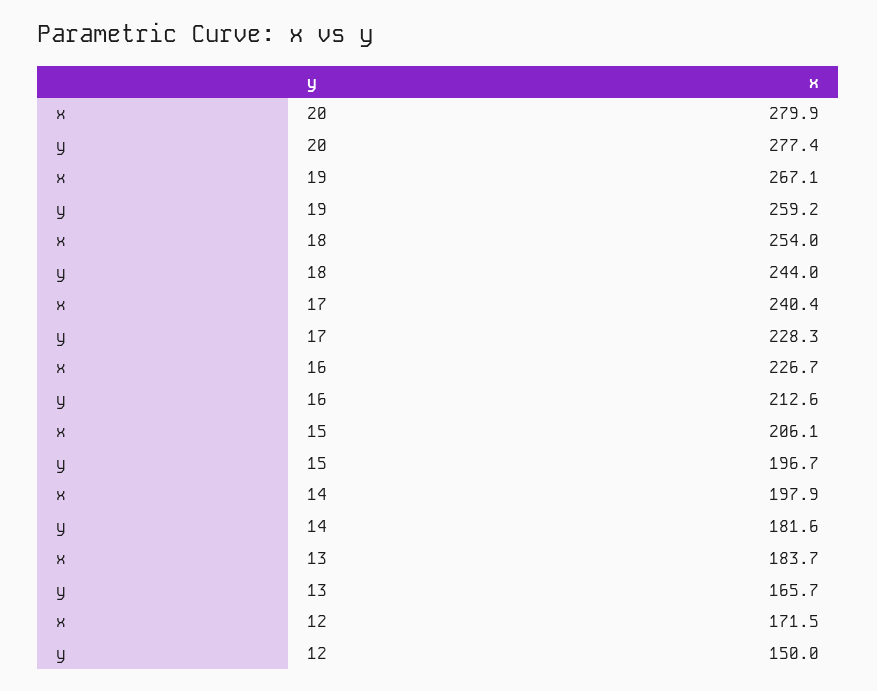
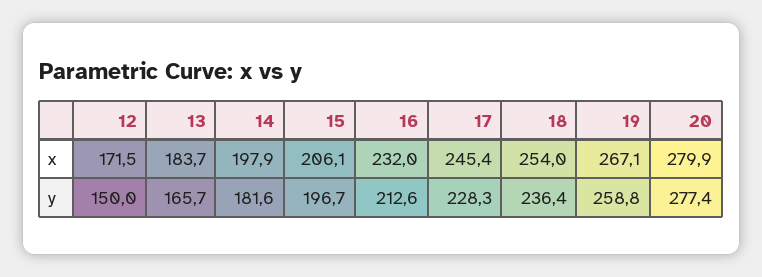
y, 19: 259.2 -> 258.8
y, 18: 244 -> 236.4
x, 17: 240.4 -> 245.4
x, 16: 226.7 -> 232

